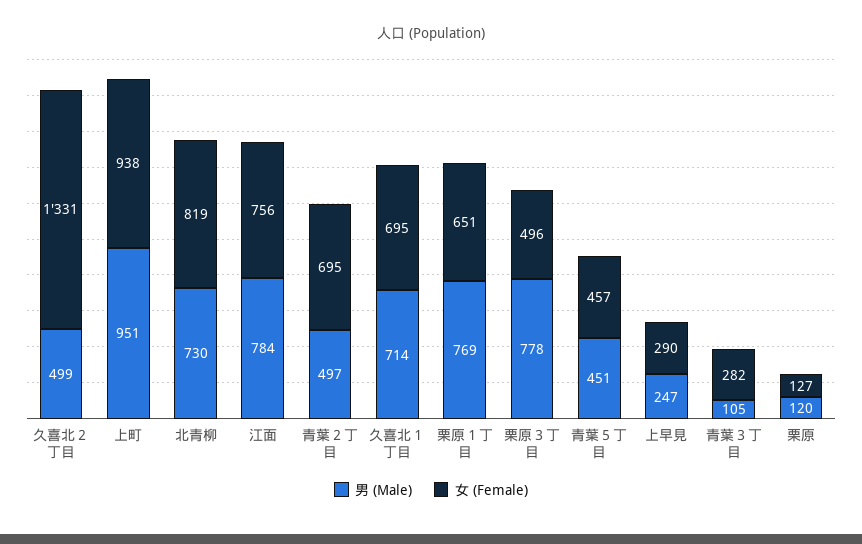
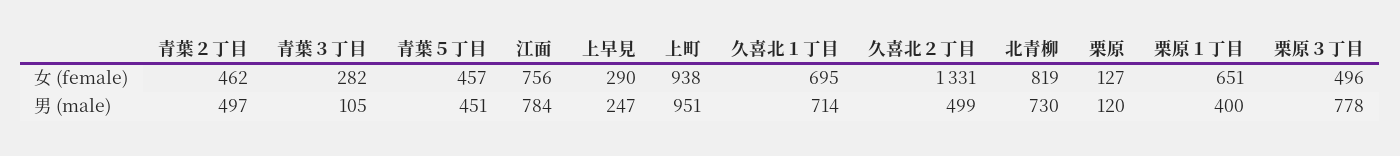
女 (Female), 青葉２丁目: 695 -> 462
男 (Male), 栗原１丁目: 769 -> 400

